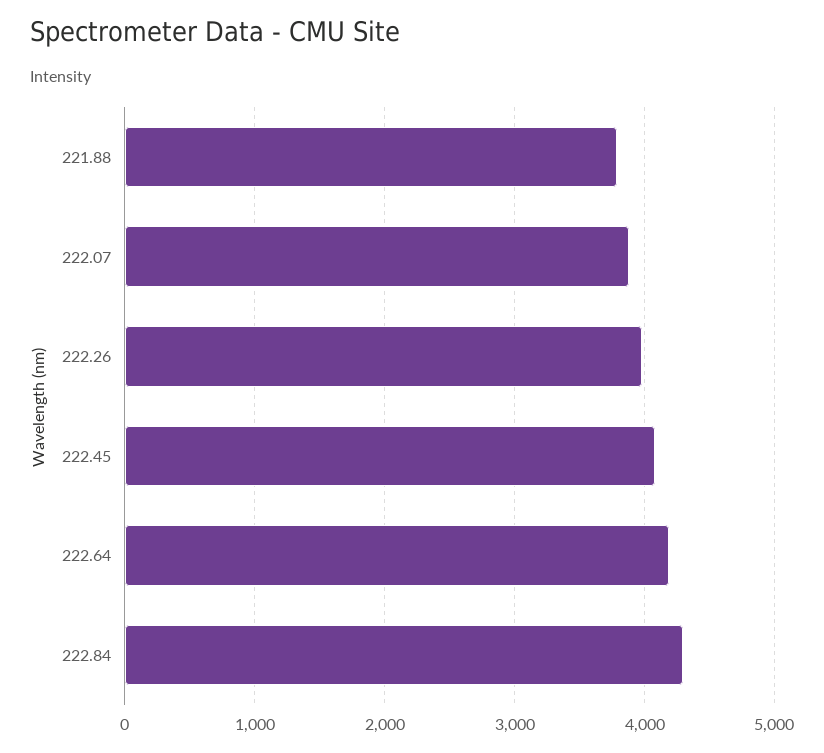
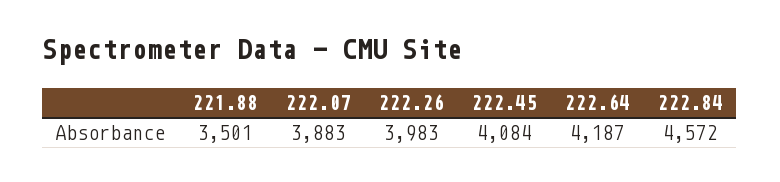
221.88: 3800 -> 3501
222.84: 4300 -> 4572

